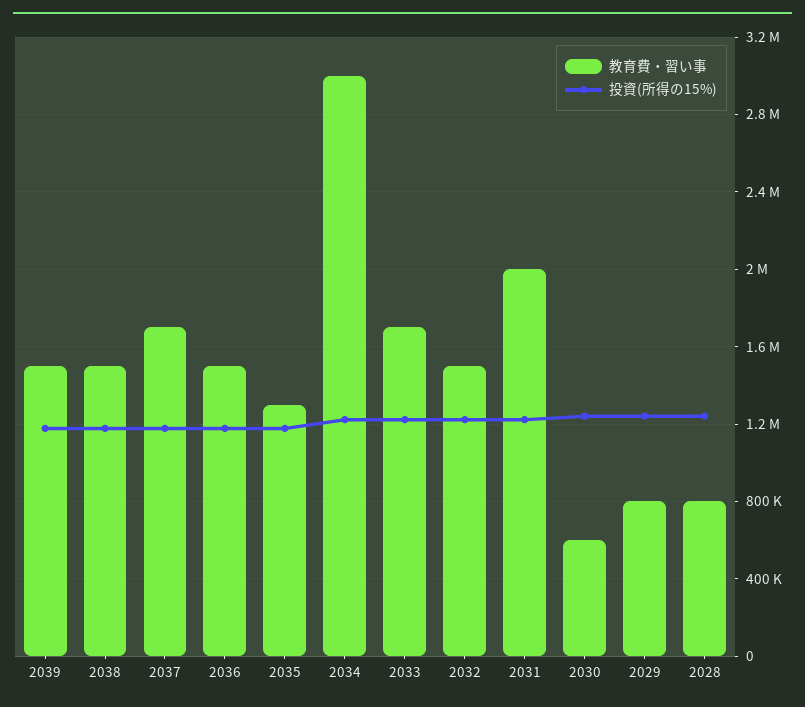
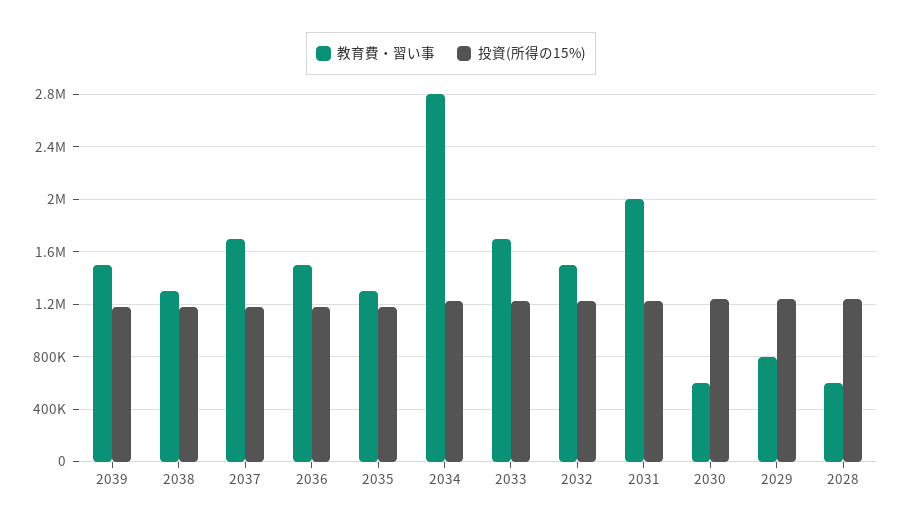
教育費・習い事, 2038: 1500000 -> 1300000
教育費・習い事, 2034: 3000000 -> 2800000
教育費・習い事, 2028: 800000 -> 600000

